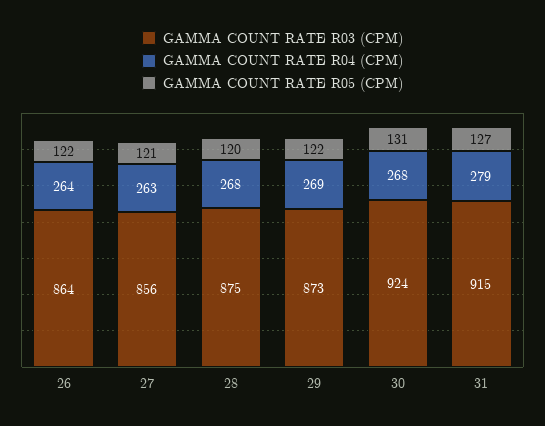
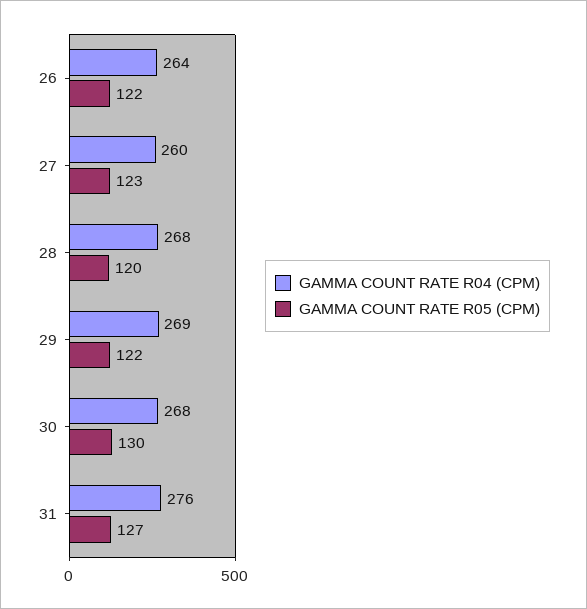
GAMMA COUNT RATE R03 (CPM), 26: 864 -> none
GAMMA COUNT RATE R03 (CPM), 27: 856 -> none
GAMMA COUNT RATE R04 (CPM), 27: 263 -> 260
GAMMA COUNT RATE R05 (CPM), 27: 121 -> 123
GAMMA COUNT RATE R03 (CPM), 28: 875 -> none
GAMMA COUNT RATE R03 (CPM), 29: 873 -> none
GAMMA COUNT RATE R03 (CPM), 30: 924 -> none
GAMMA COUNT RATE R05 (CPM), 30: 131 -> 130
GAMMA COUNT RATE R03 (CPM), 31: 915 -> none
GAMMA COUNT RATE R04 (CPM), 31: 279 -> 276

